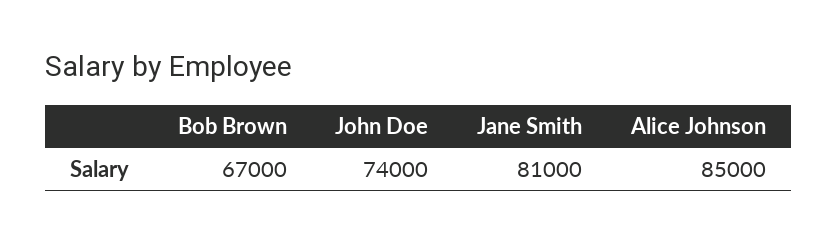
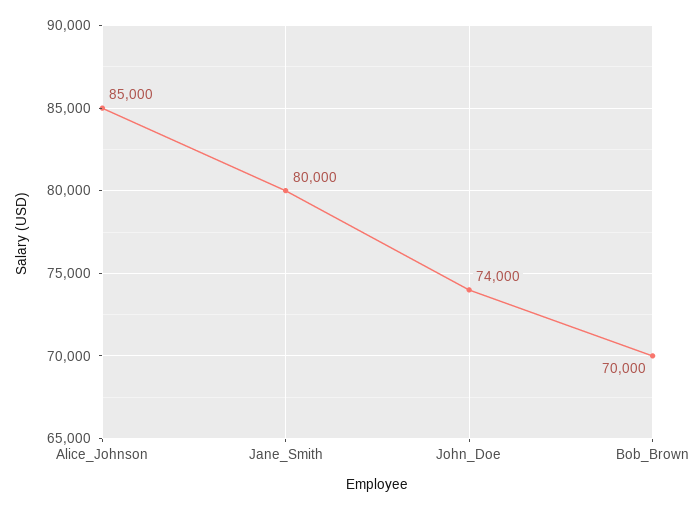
Bob Brown: 67000 -> 70000
Jane Smith: 81000 -> 80000

